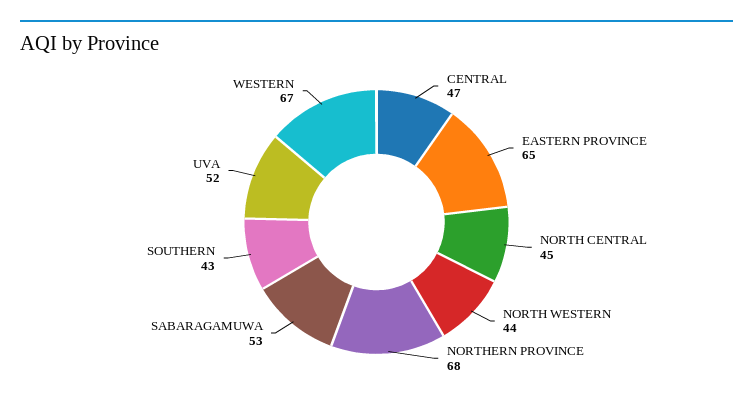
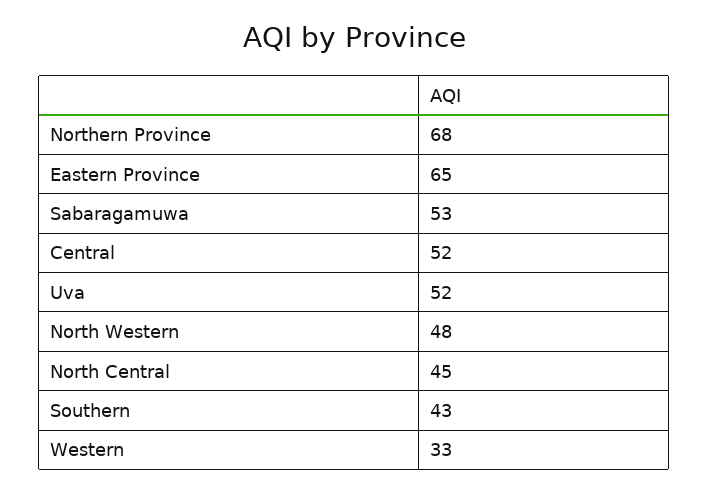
CENTRAL: 47 -> 52
NORTH WESTERN: 44 -> 48
WESTERN: 67 -> 33

